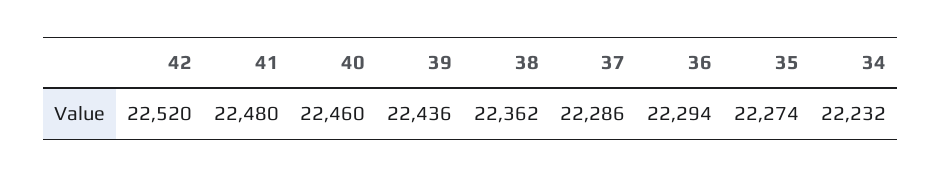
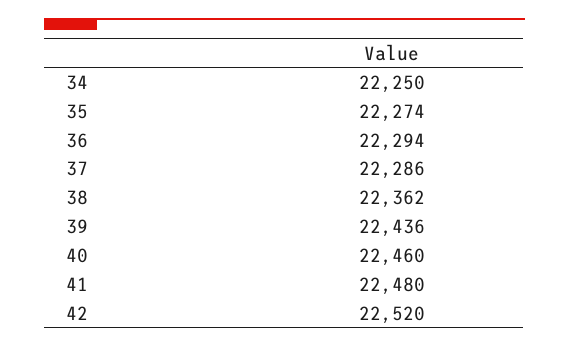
34: 22232 -> 22250

